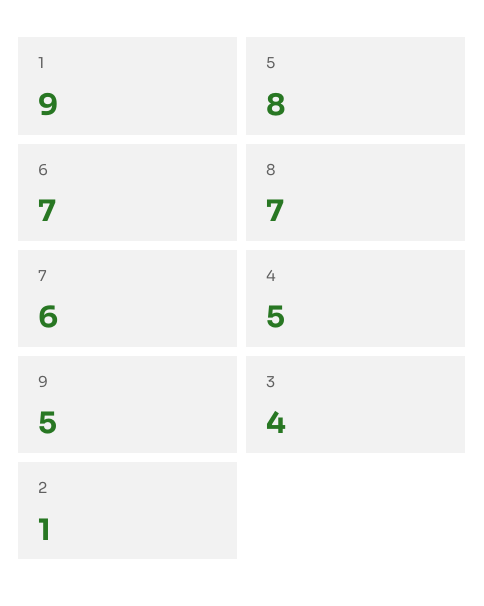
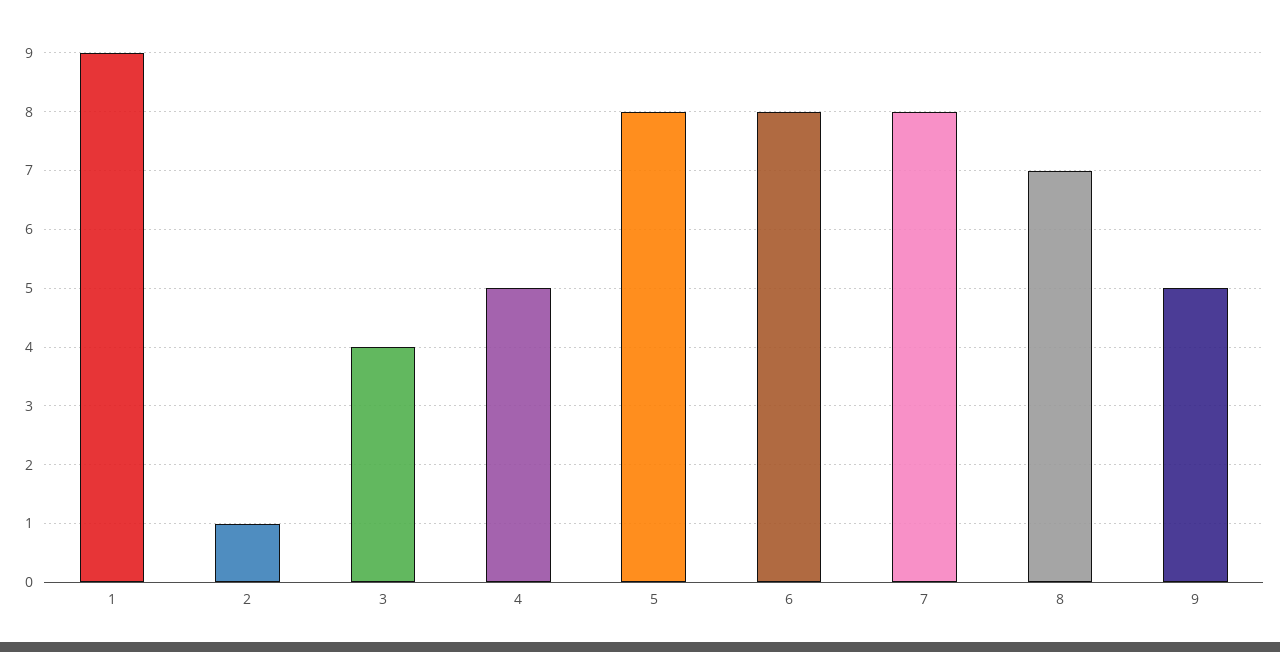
6: 7 -> 8
7: 6 -> 8

